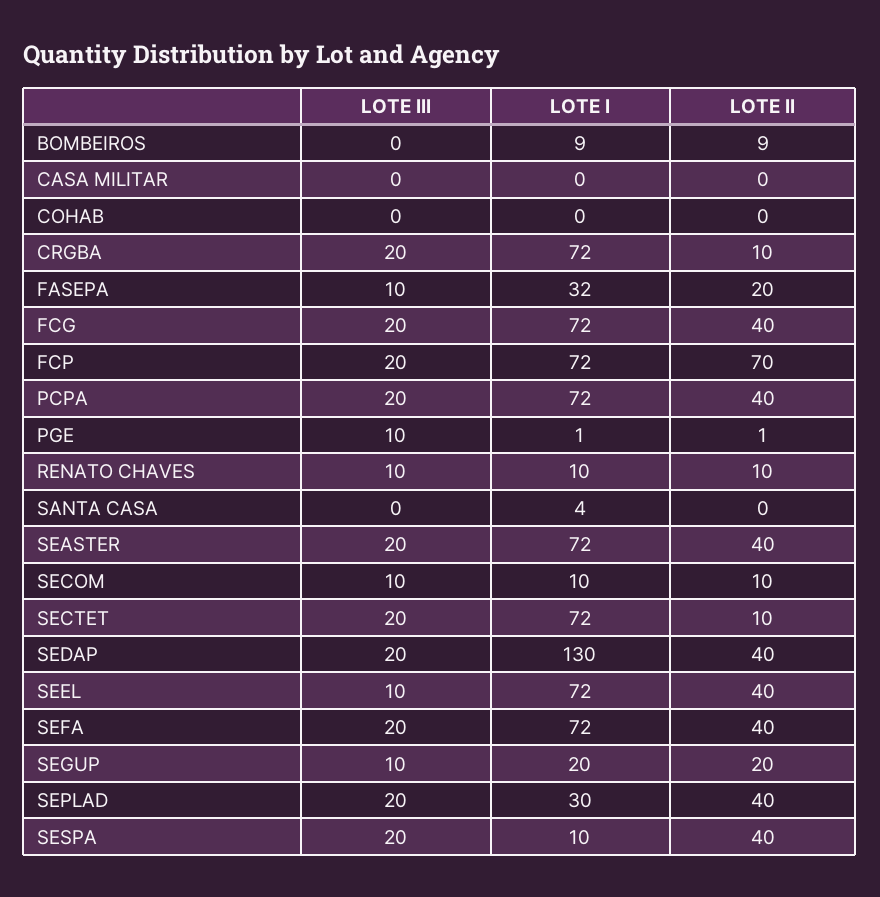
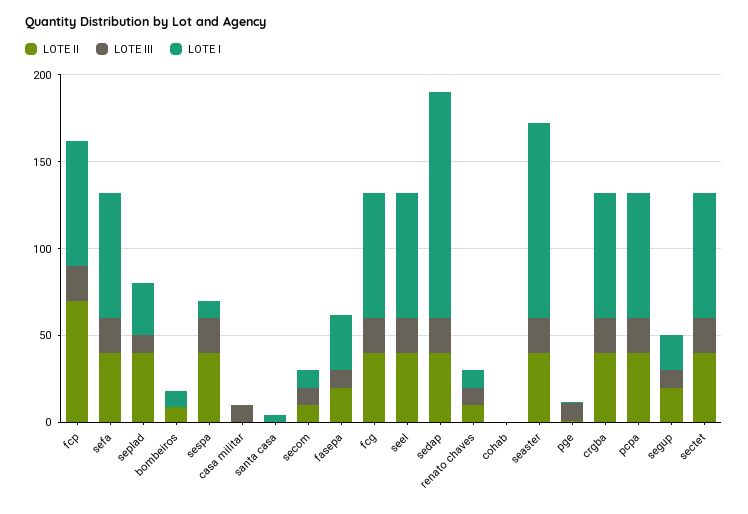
LOTE III, CASA MILITAR: 0 -> 10
LOTE II, CRGBA: 10 -> 40
LOTE I, SEASTER: 72 -> 110
LOTE II, SECTET: 10 -> 40
LOTE III, SEEL: 10 -> 20
LOTE III, SEPLAD: 20 -> 10

